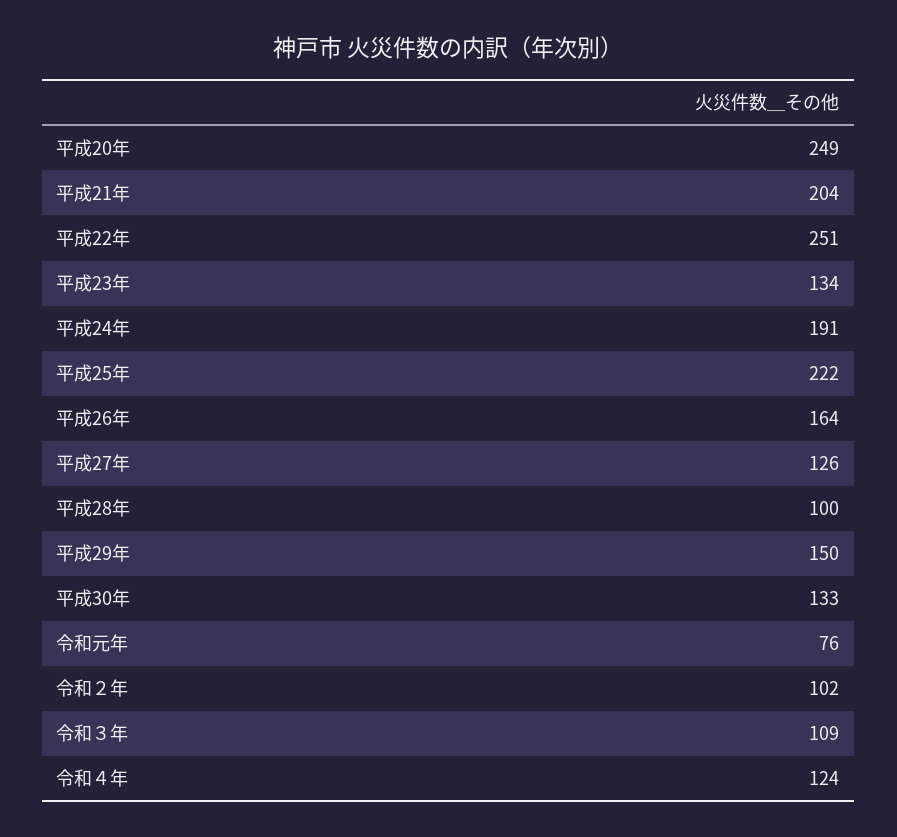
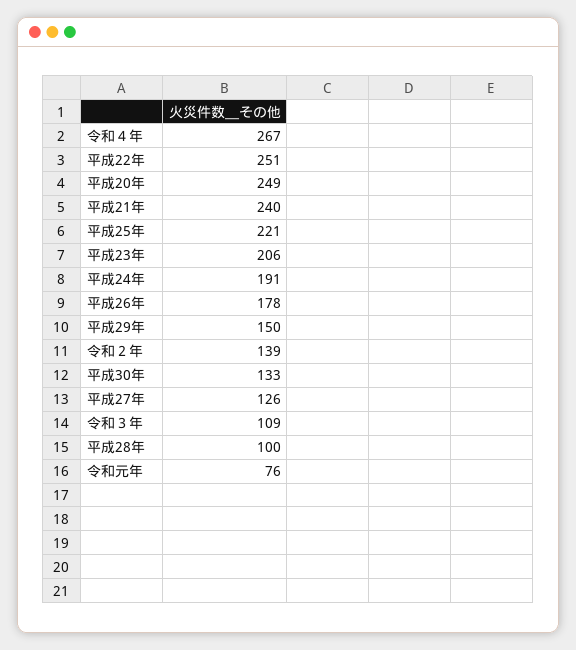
平成21年: 204 -> 240
平成23年: 134 -> 206
平成25年: 222 -> 221
平成26年: 164 -> 178
令和２年: 102 -> 139
令和４年: 124 -> 267

